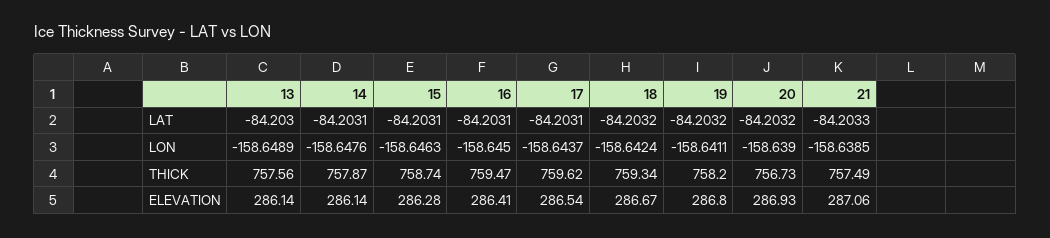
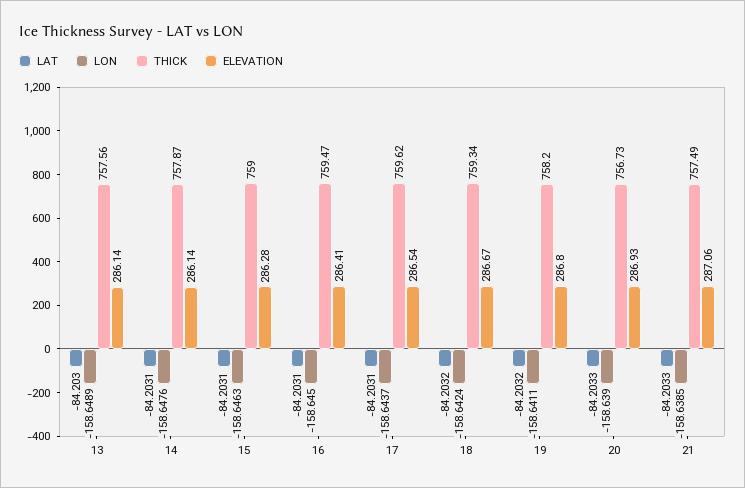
LAT, 20: -84.2032 -> -84.2033
THICK, 15: 758.74 -> 759

